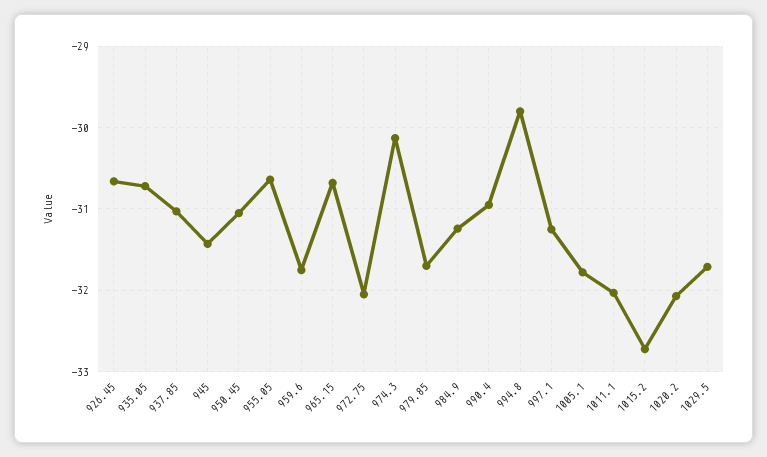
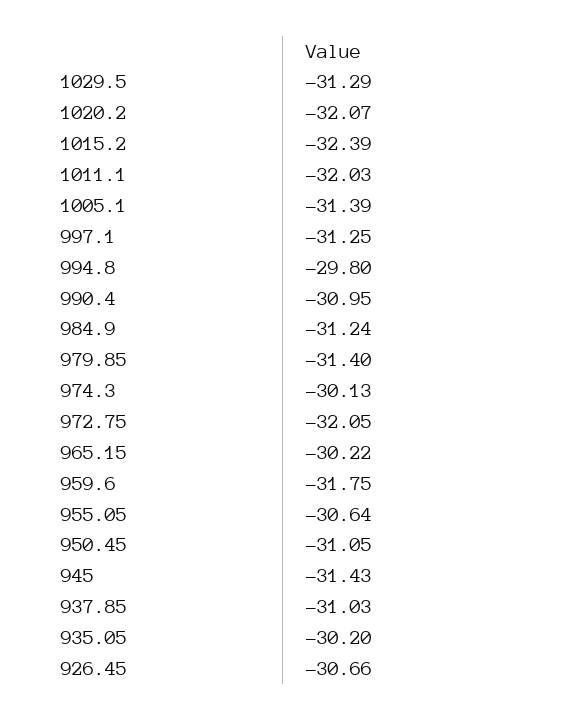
935.05: -30.7 -> -30.2
965.15: -30.7 -> -30.22
979.85: -31.7 -> -31.4
1005.1: -31.8 -> -31.39
1015.2: -32.7 -> -32.39
1029.5: -31.7 -> -31.29

